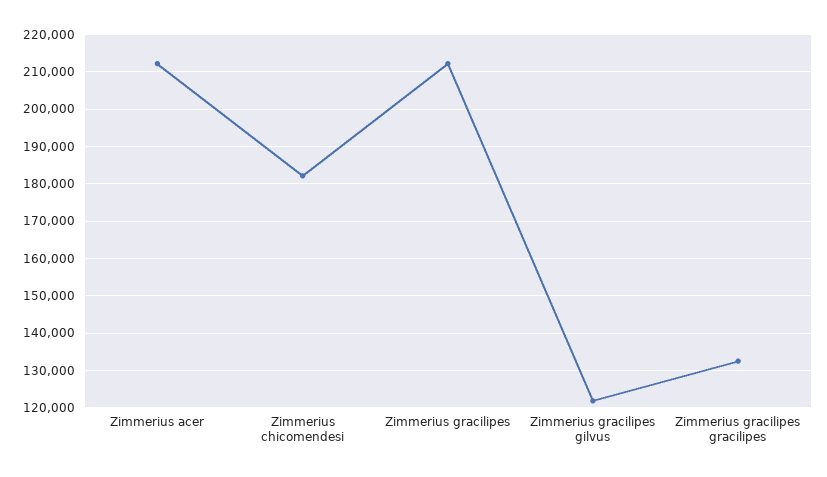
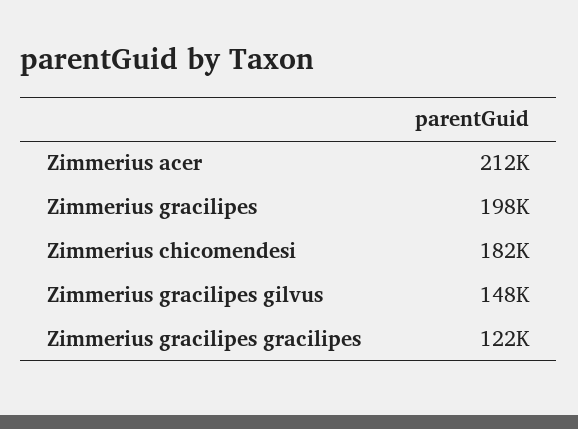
Zimmerius gracilipes: 212000 -> 198000
Zimmerius gracilipes gilvus: 122000 -> 148000
Zimmerius gracilipes gracilipes: 132000 -> 122000

